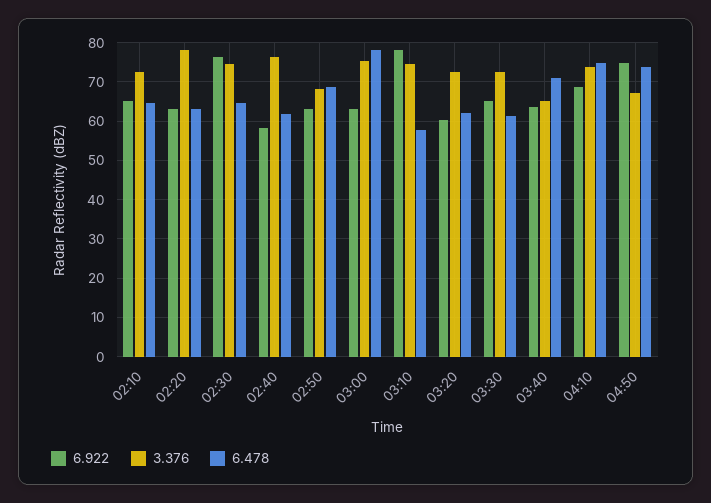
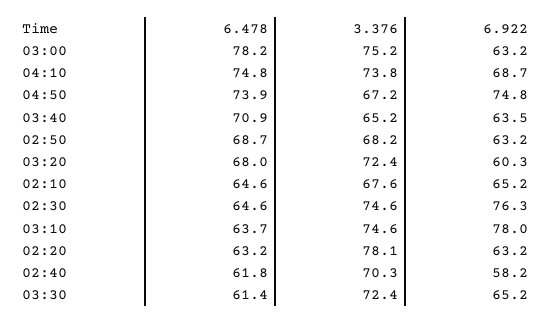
3.376, 02:10: 72 -> 67.6
3.376, 02:40: 76 -> 70.3
6.478, 03:10: 58 -> 63.7
6.478, 03:20: 62 -> 68

